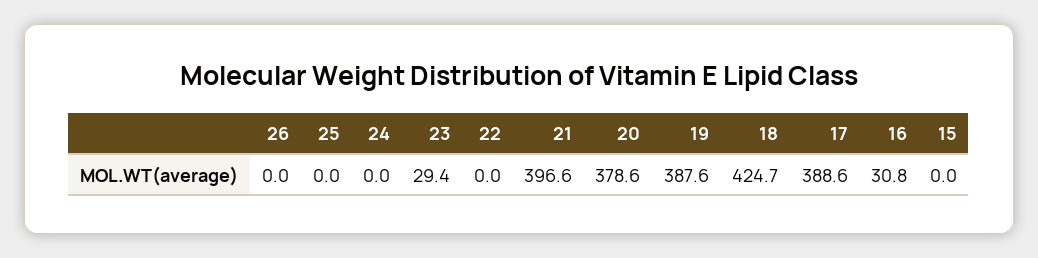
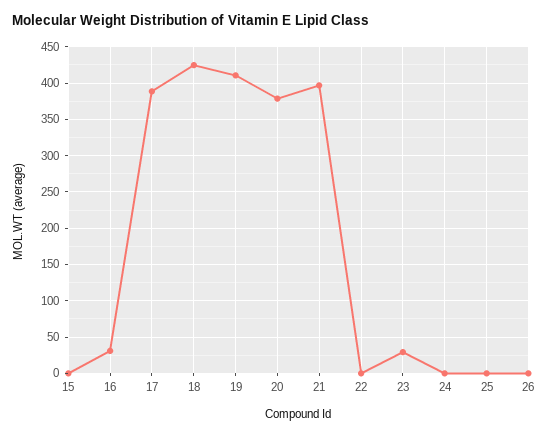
19: 387.6 -> 410

